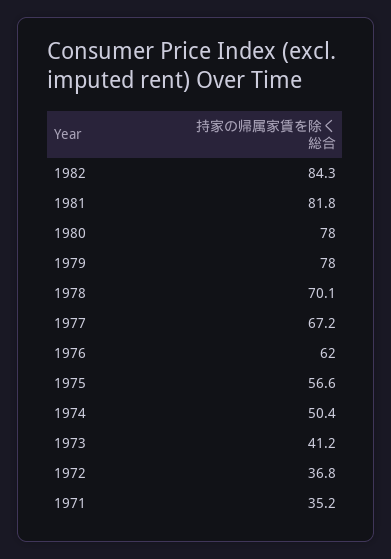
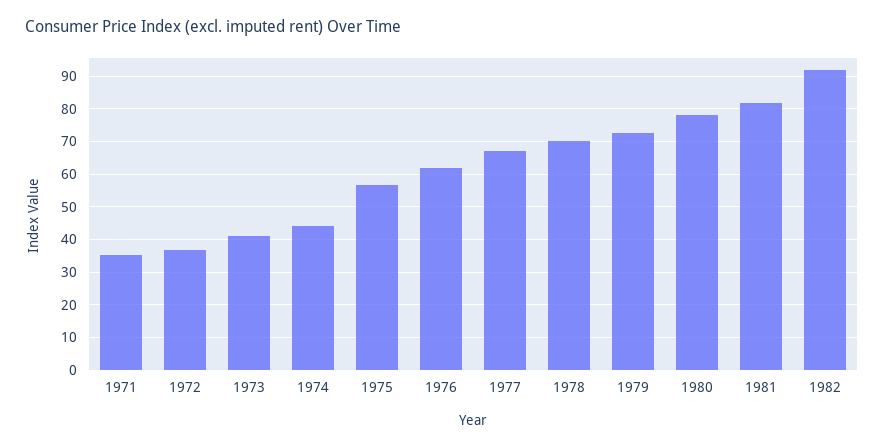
1982: 84.3 -> 92
1979: 78 -> 72
1974: 50.4 -> 44

